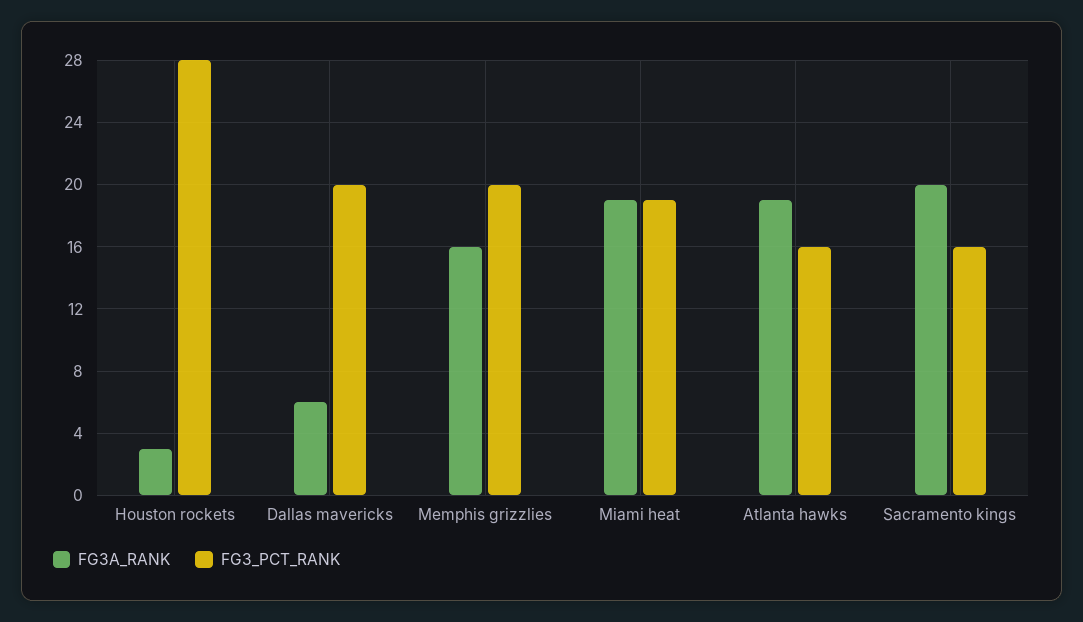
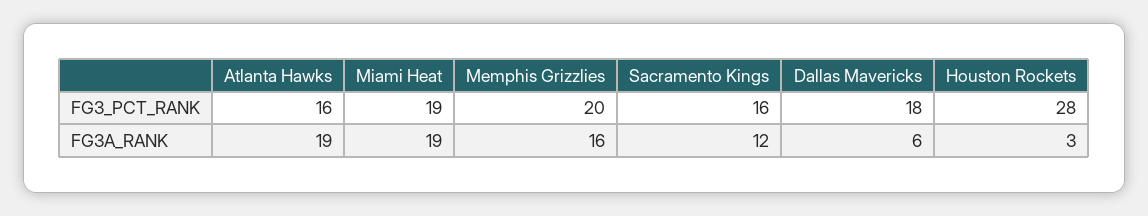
FG3_PCT_RANK, Dallas mavericks: 20 -> 18
FG3A_RANK, Sacramento kings: 20 -> 12

